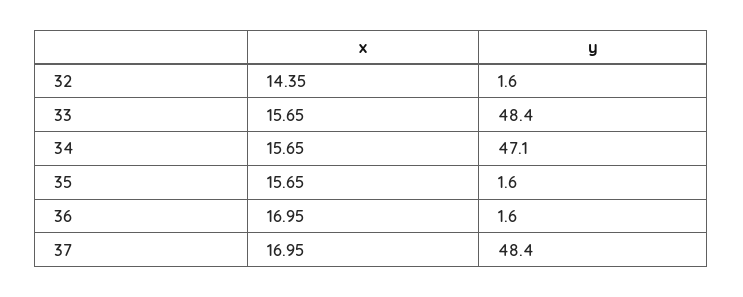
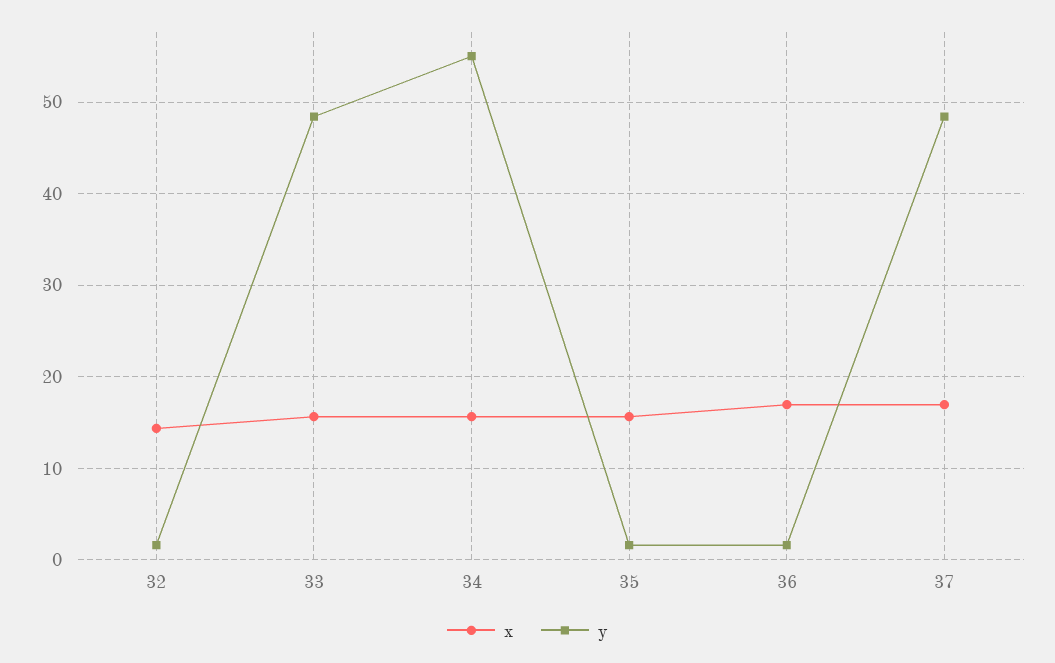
y, 34: 47.1 -> 55

